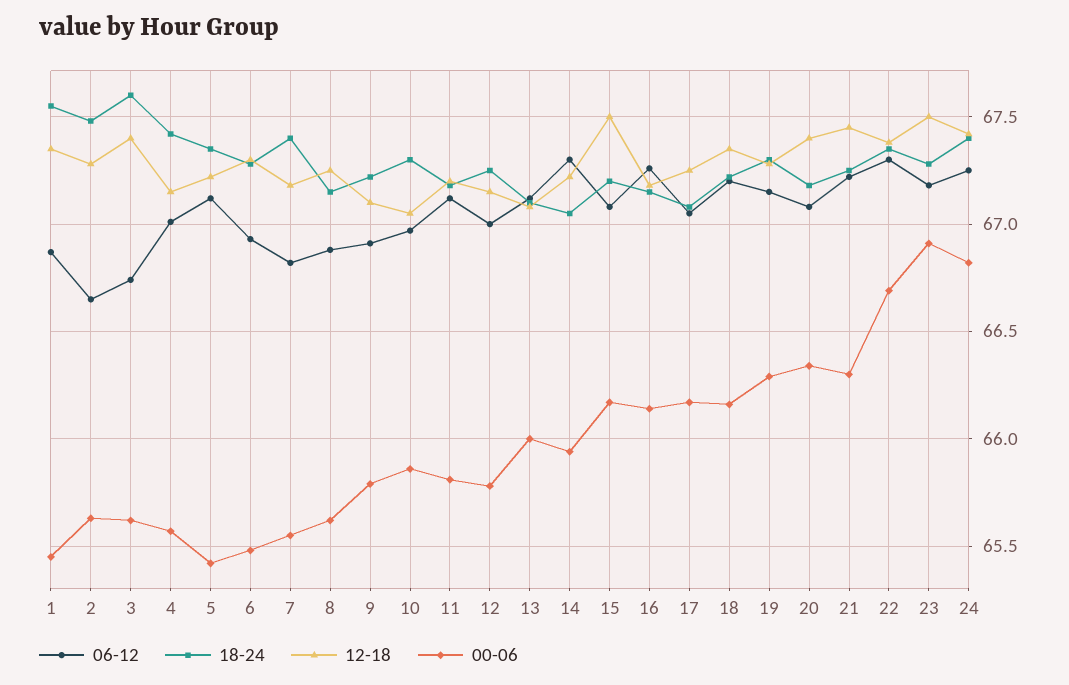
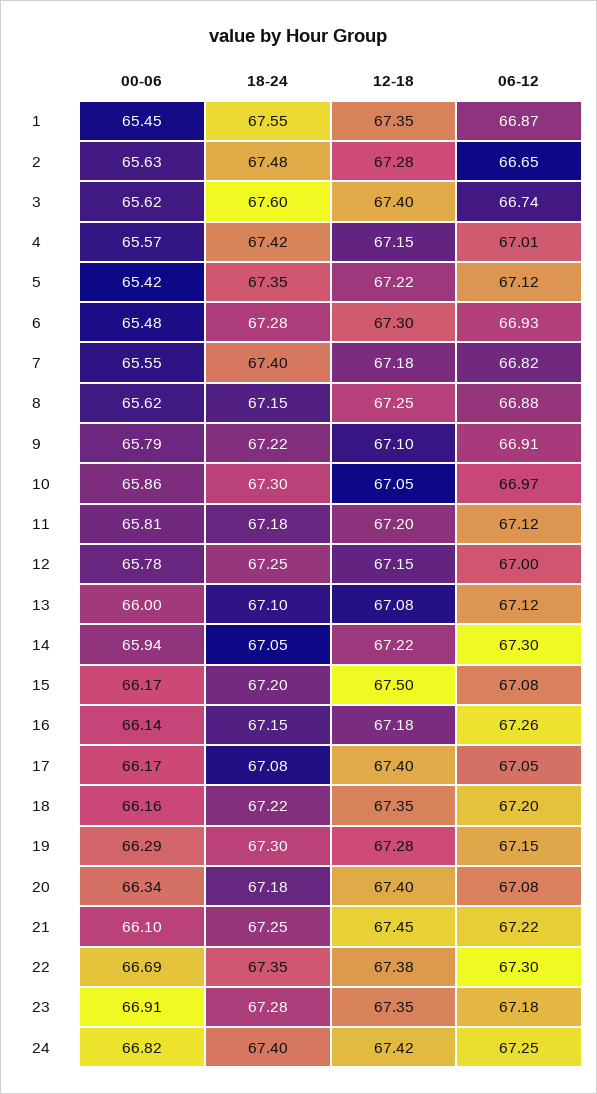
12-18, 17: 67.25 -> 67.4
00-06, 21: 66.3 -> 66.1
12-18, 23: 67.5 -> 67.35

